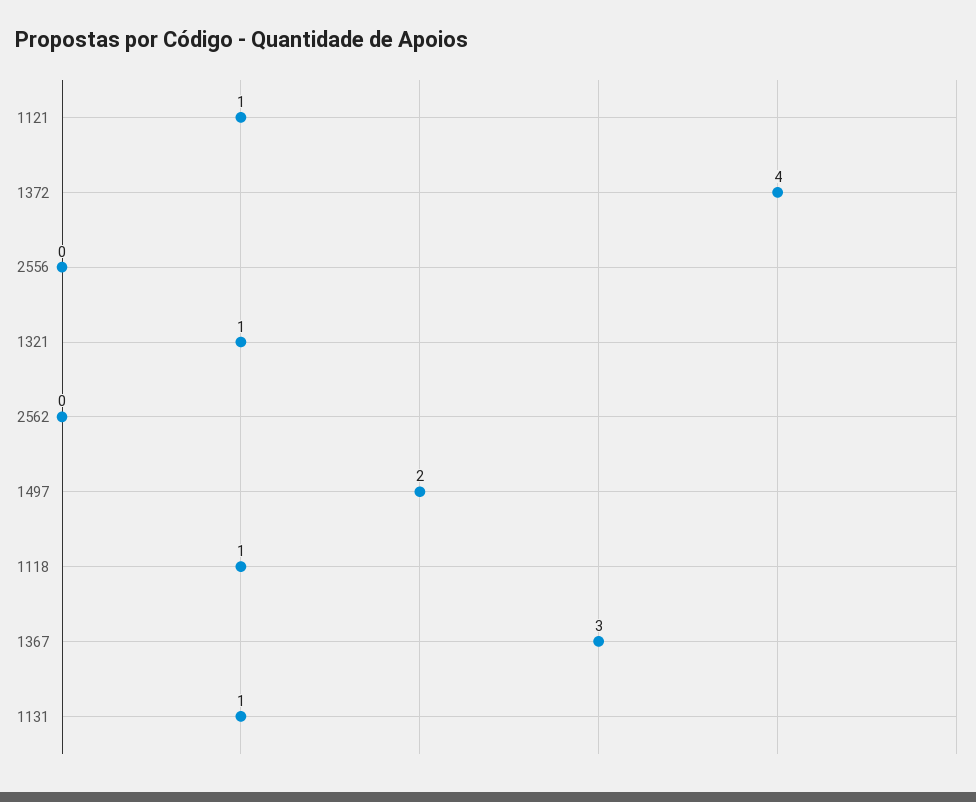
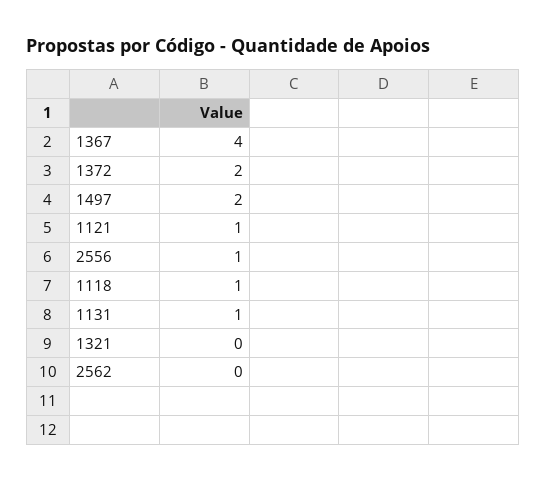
1372: 4 -> 2
2556: 0 -> 1
1321: 1 -> 0
1367: 3 -> 4

